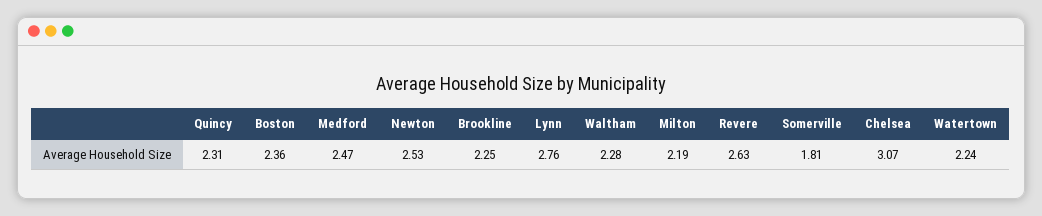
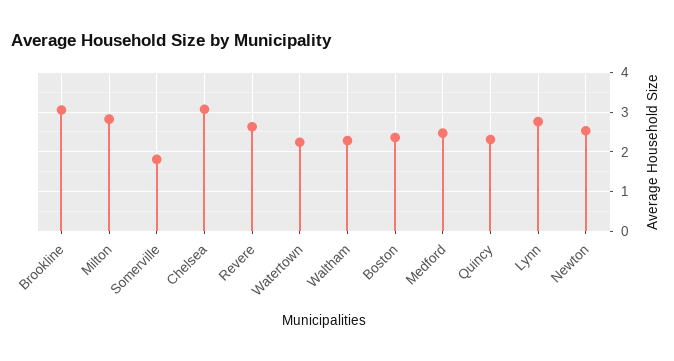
Brookline: 2.25 -> 3
Milton: 2.19 -> 2.8

